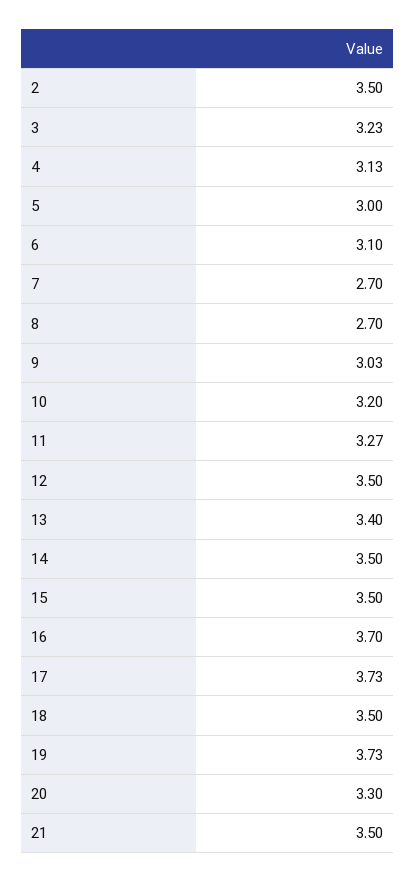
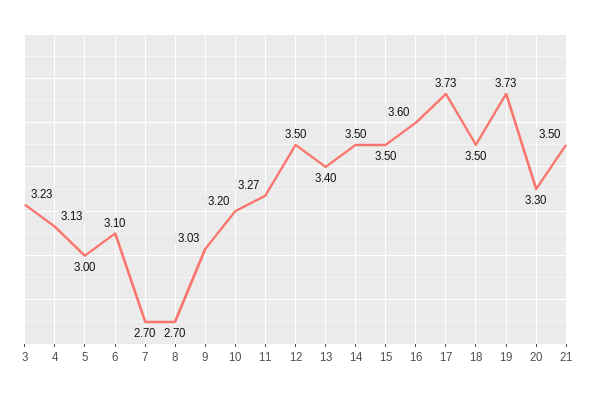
2: 3.5 -> none
16: 3.7 -> 3.6

